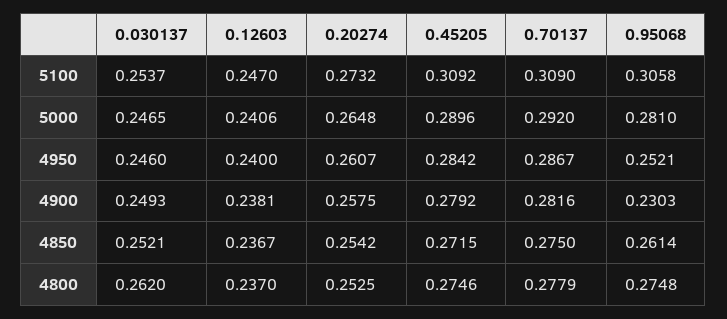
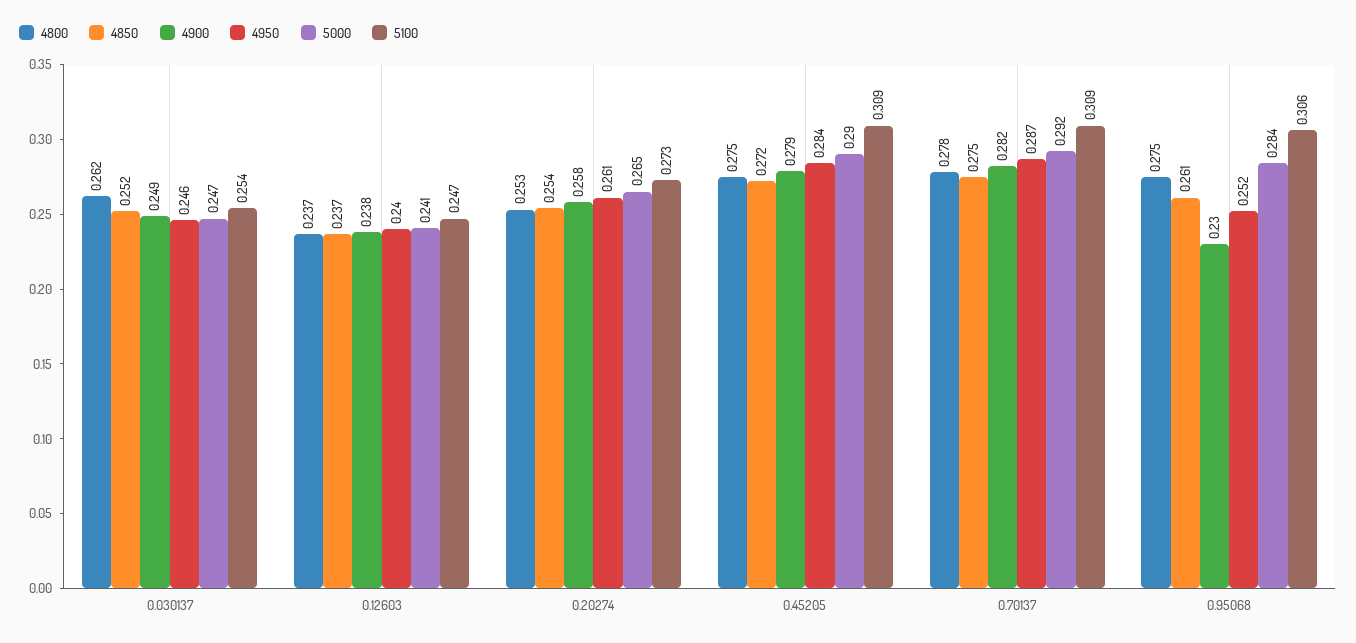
5000, 0.95068: 0.281 -> 0.284

